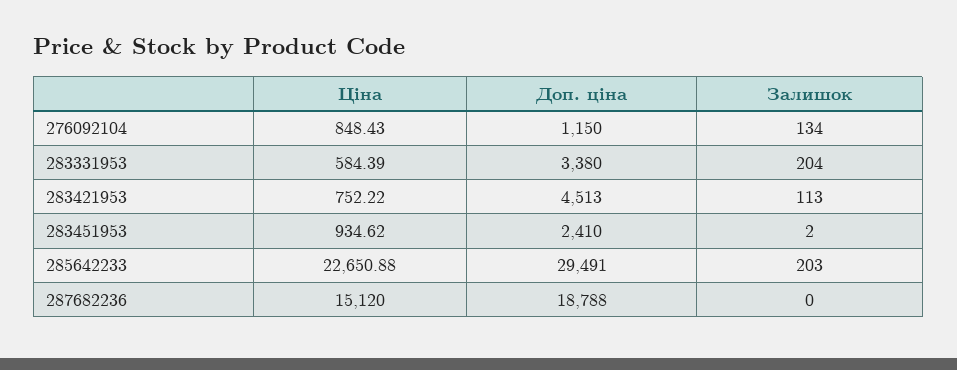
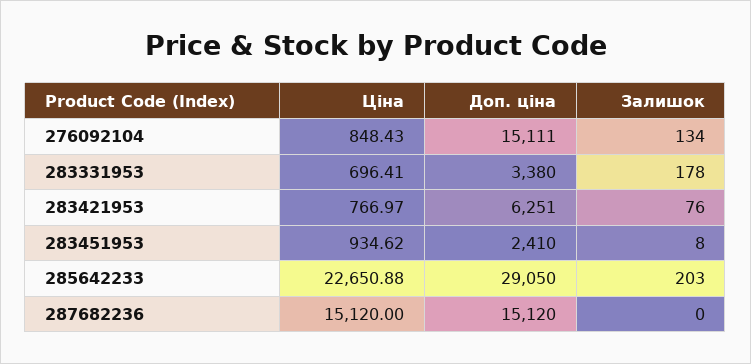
Доп. ціна, 276092104: 1150 -> 15111
Ціна, 283331953: 584.39 -> 696.41
Залишок, 283331953: 204 -> 178
Ціна, 283421953: 752.22 -> 766.97
Доп. ціна, 283421953: 4513 -> 6251
Залишок, 283421953: 113 -> 76
Залишок, 283451953: 2 -> 8
Доп. ціна, 285642233: 29491 -> 29050
Доп. ціна, 287682236: 18788 -> 15120

